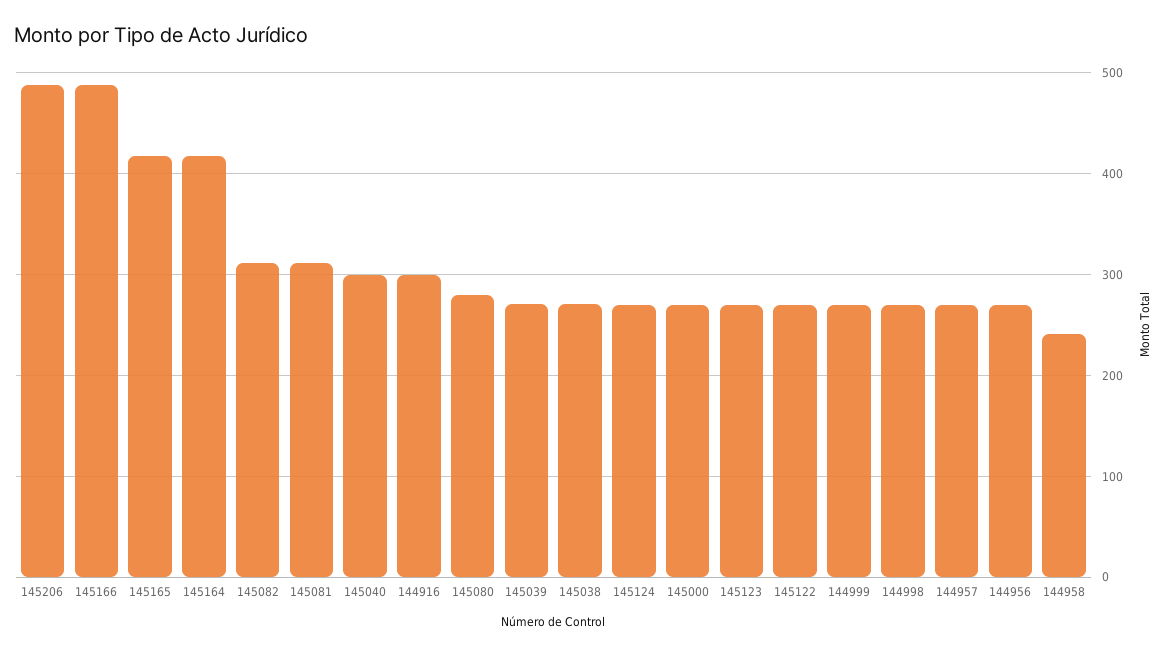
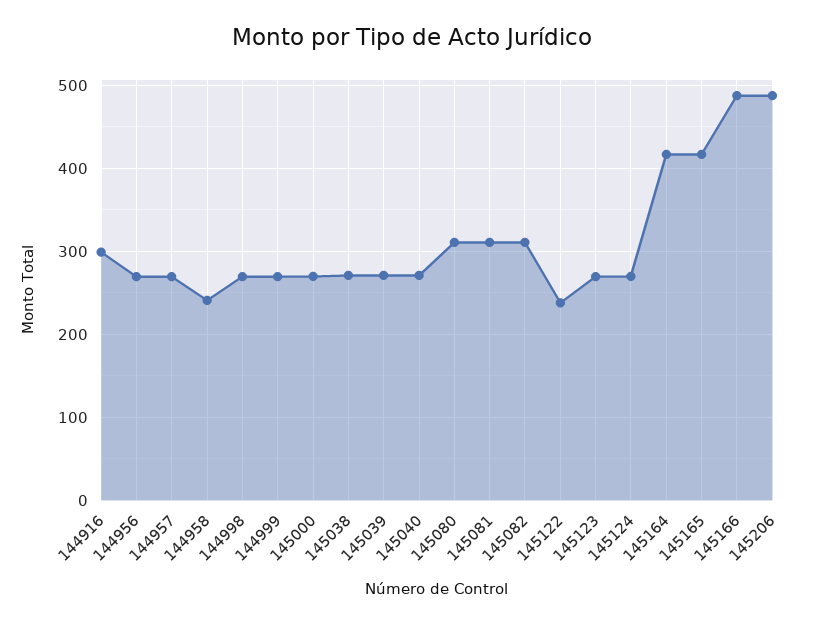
145040: 300 -> 270
145080: 280 -> 310
145122: 270 -> 240

